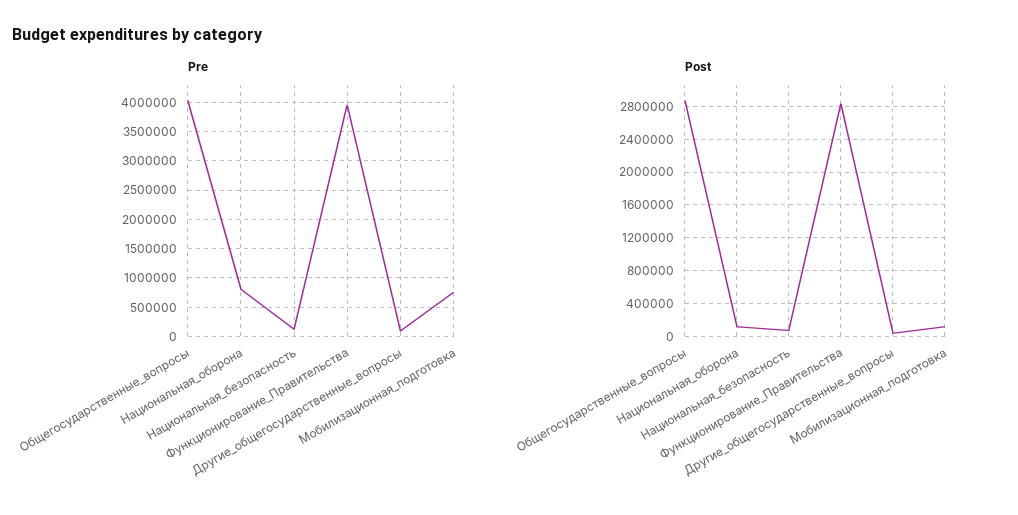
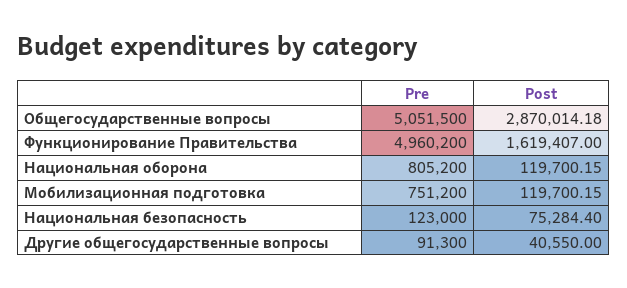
Pre, Общегосударственные_вопросы: 4000000 -> 5051500
Pre, Функционирование_Правительства: 4000000 -> 4960200
Post, Функционирование_Правительства: 2800000 -> 1619407

